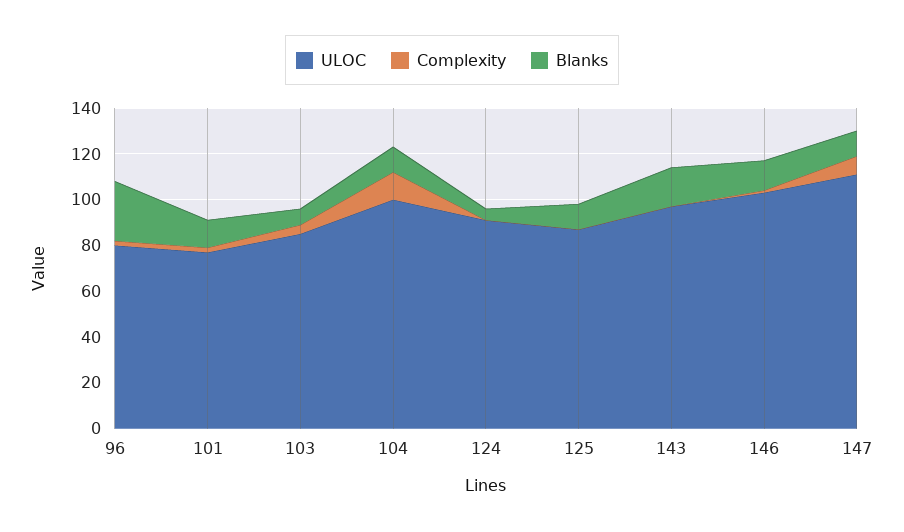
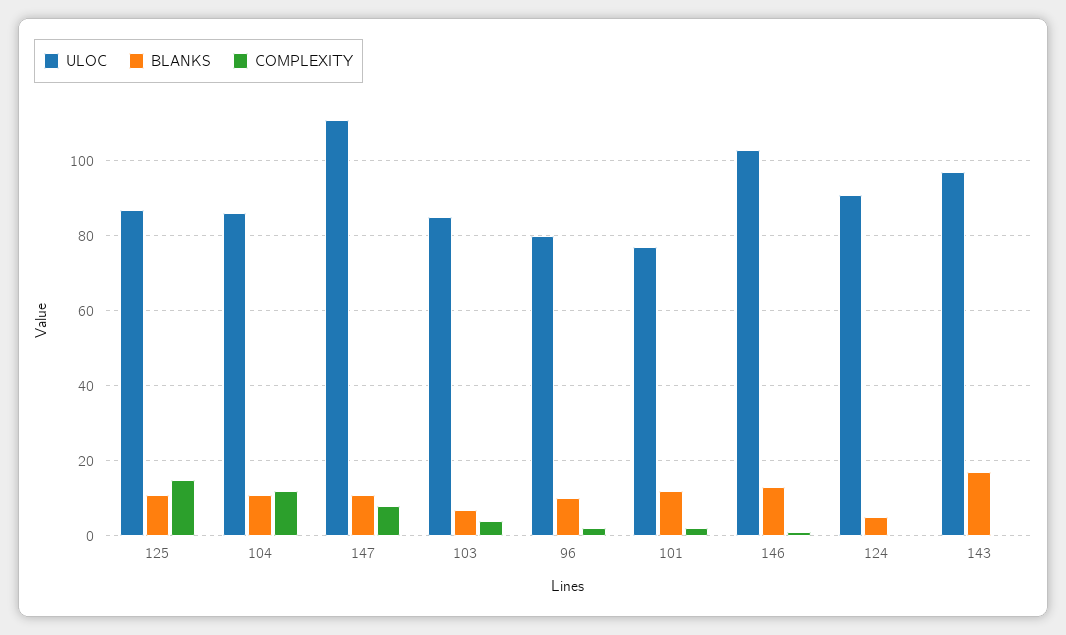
Blanks, 96: 25 -> 10
ULOC, 104: 100 -> 85
Complexity, 125: 0 -> 15

